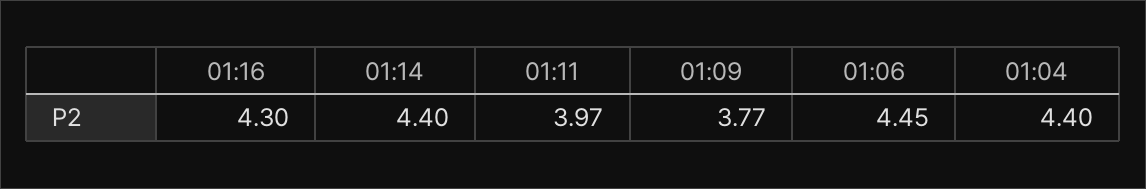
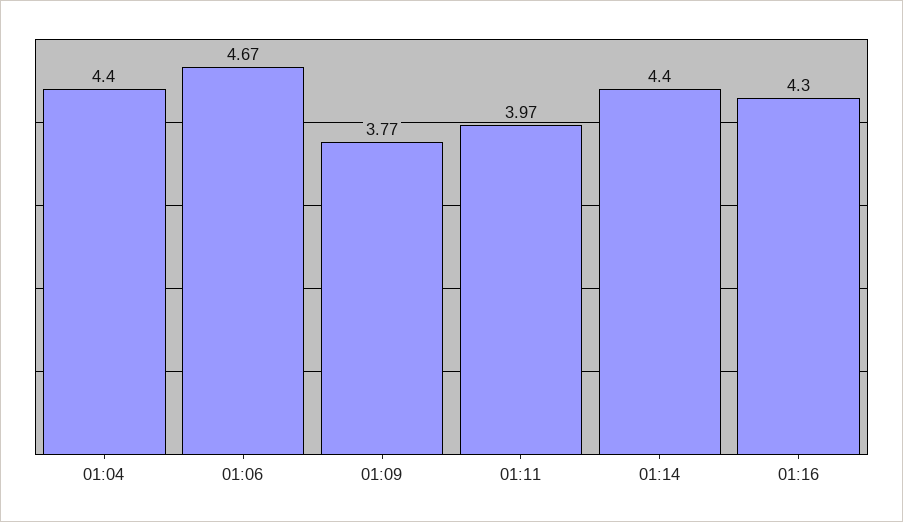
01:06: 4.45 -> 4.67

